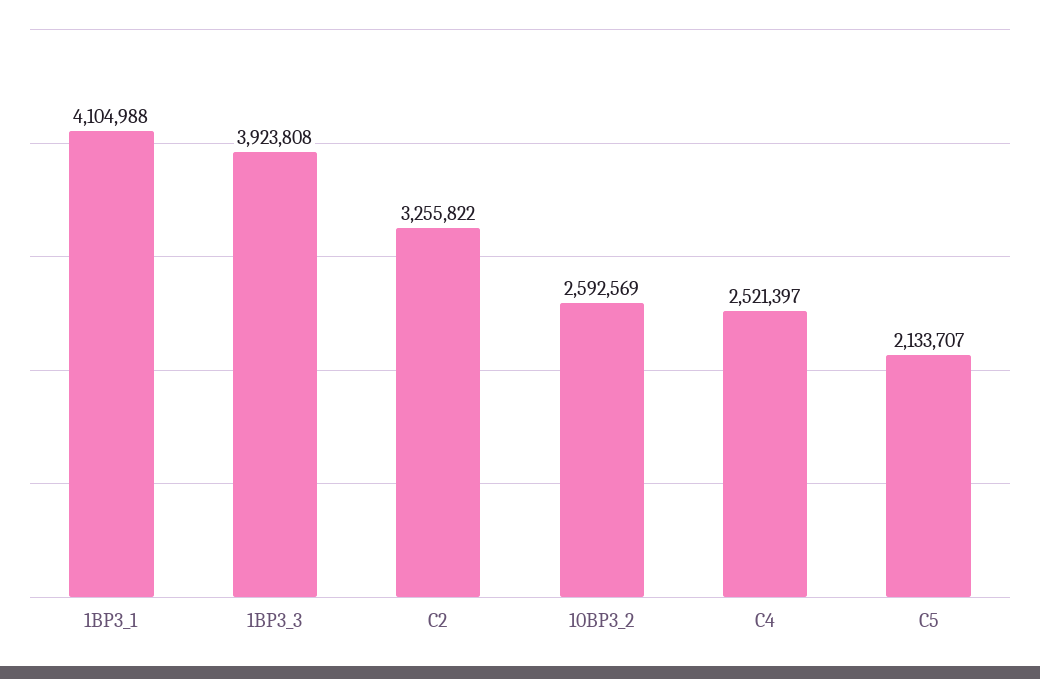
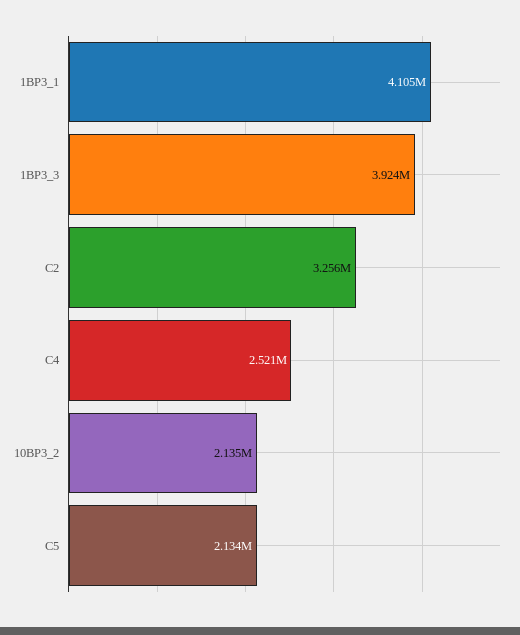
10BP3_2: 2592569 -> 2135000

